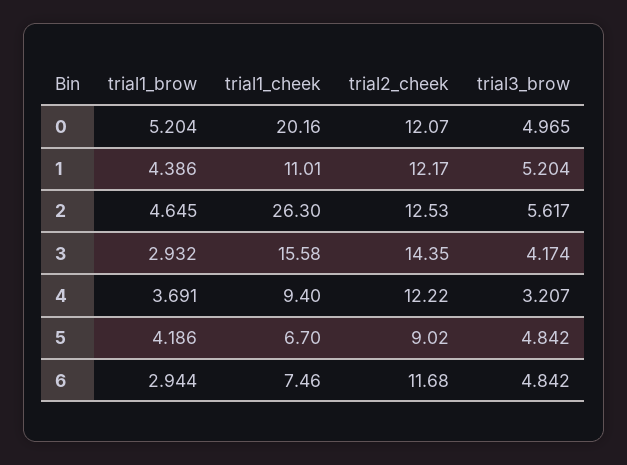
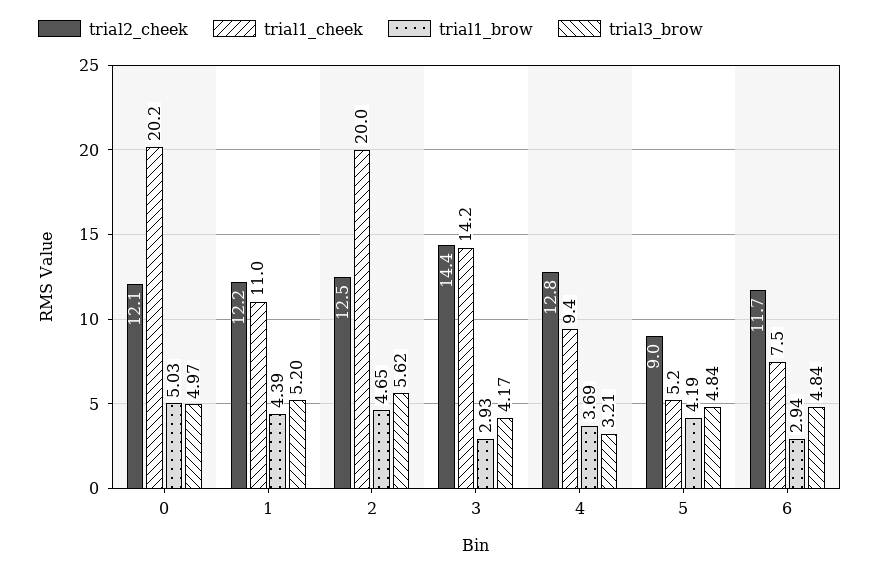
trial1_brow, 0: 5.204 -> 5.03
trial1_cheek, 2: 26.3 -> 20
trial1_cheek, 3: 15.58 -> 14.2
trial2_cheek, 4: 12.22 -> 12.8
trial1_cheek, 5: 6.7 -> 5.2

